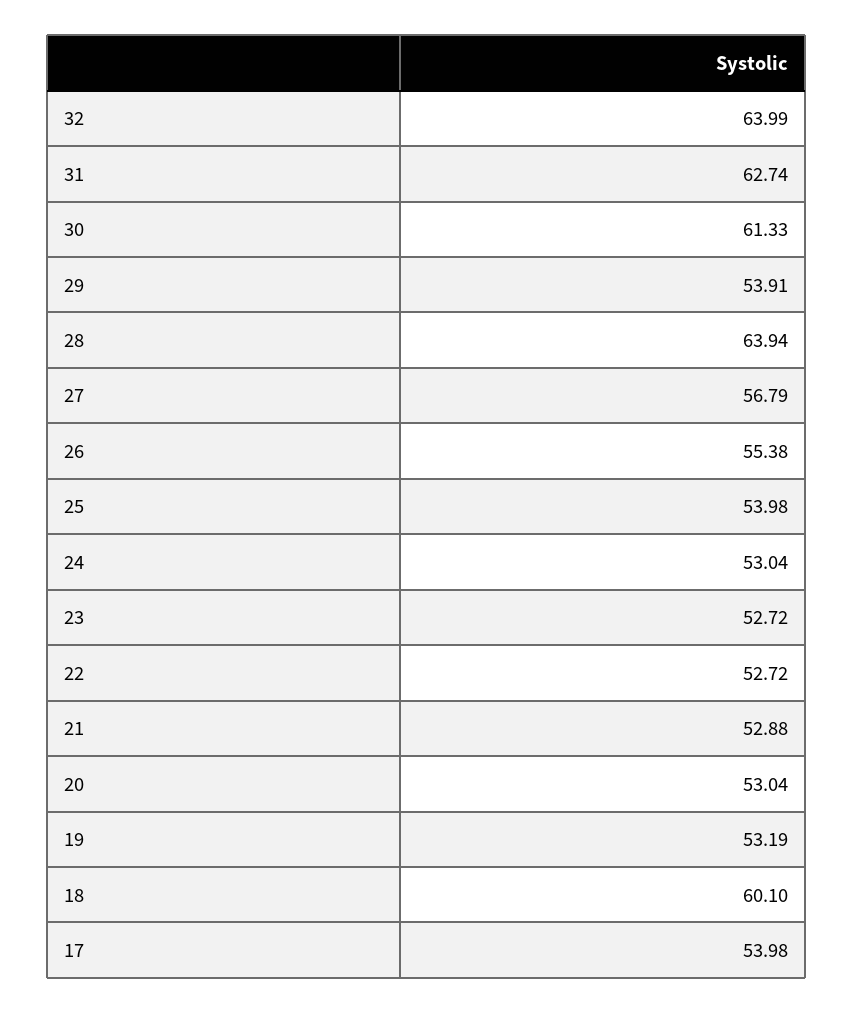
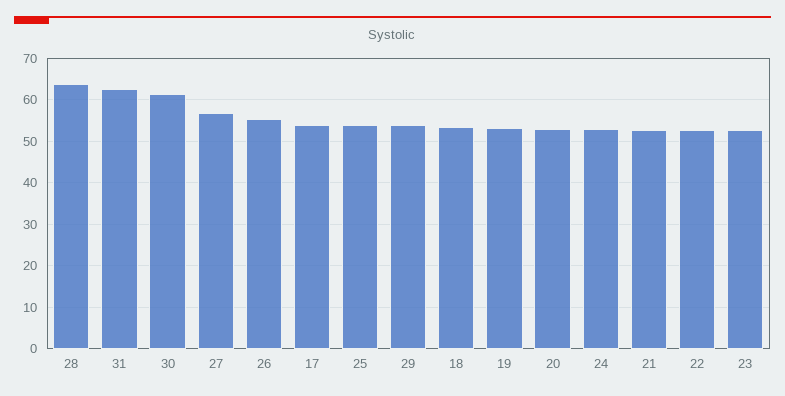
32: 63.99 -> none
18: 60.1 -> 54

